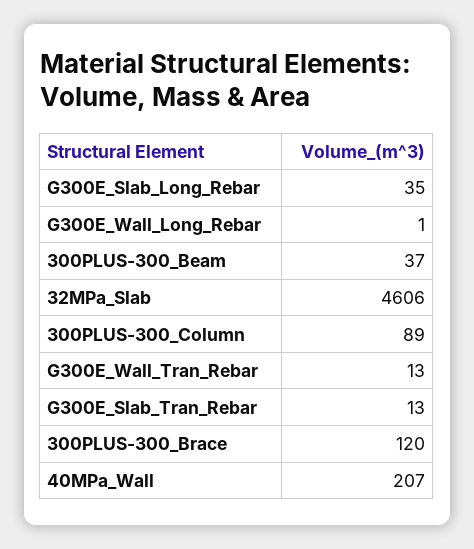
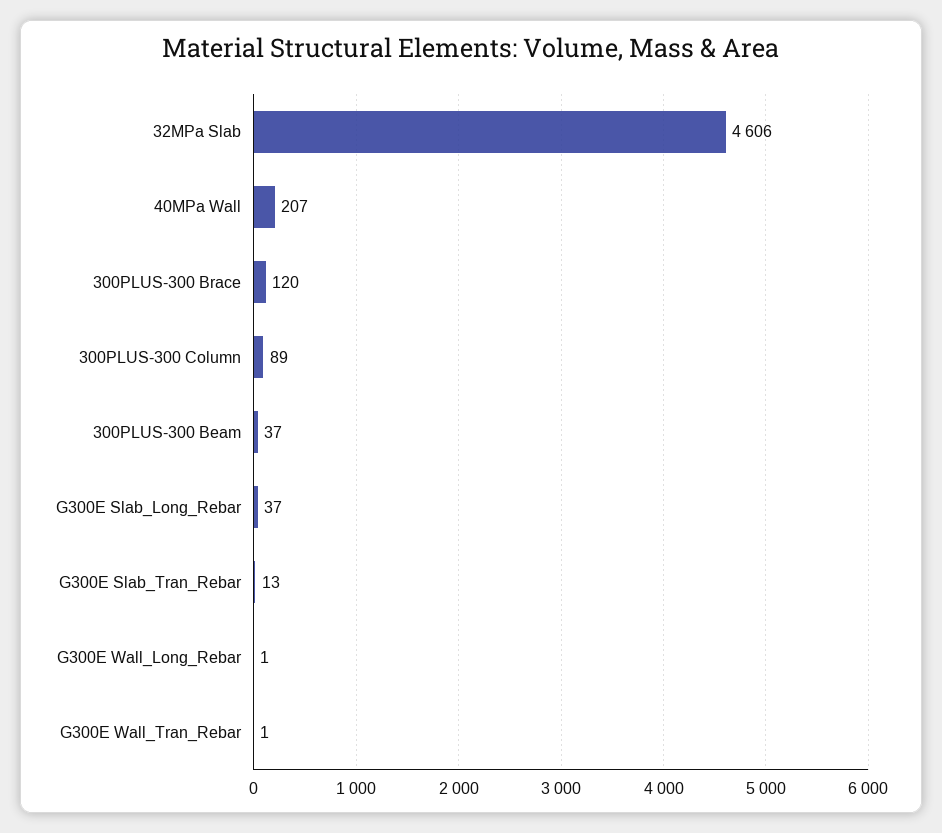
G300E_Slab_Long_Rebar: 35 -> 37
G300E_Wall_Tran_Rebar: 13 -> 1

